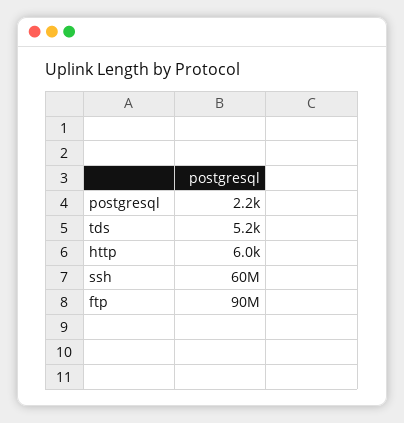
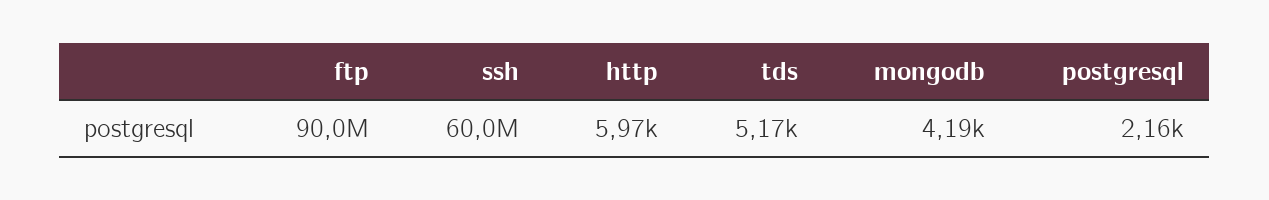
mongodb: none -> 4190

